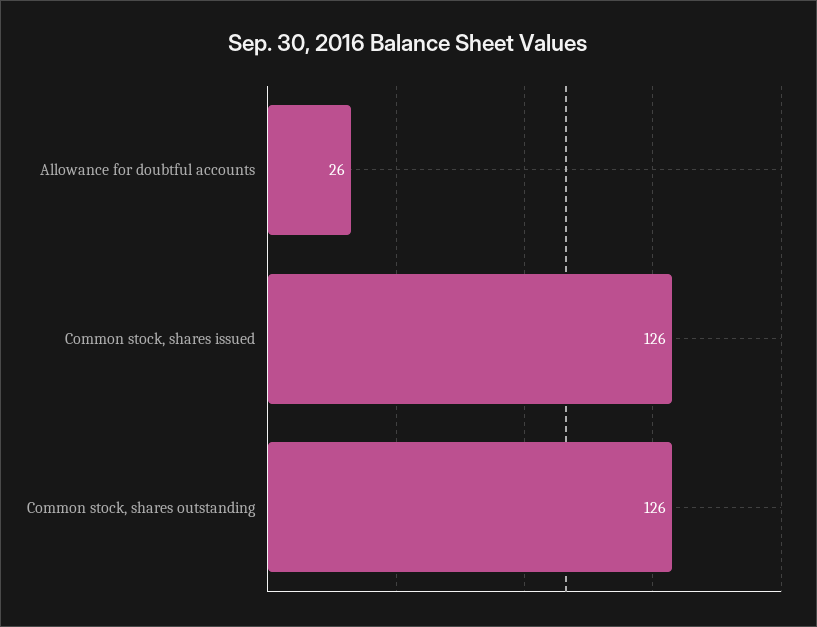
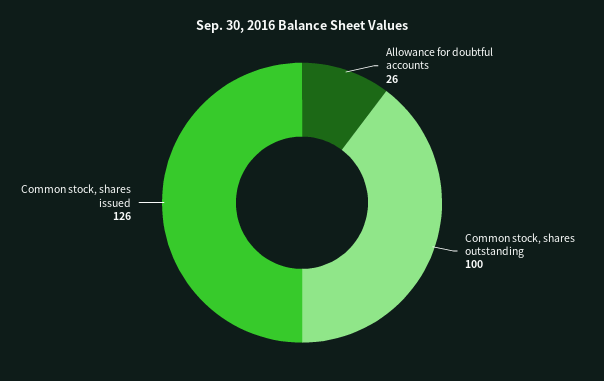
Common stock, shares outstanding: 126 -> 100

